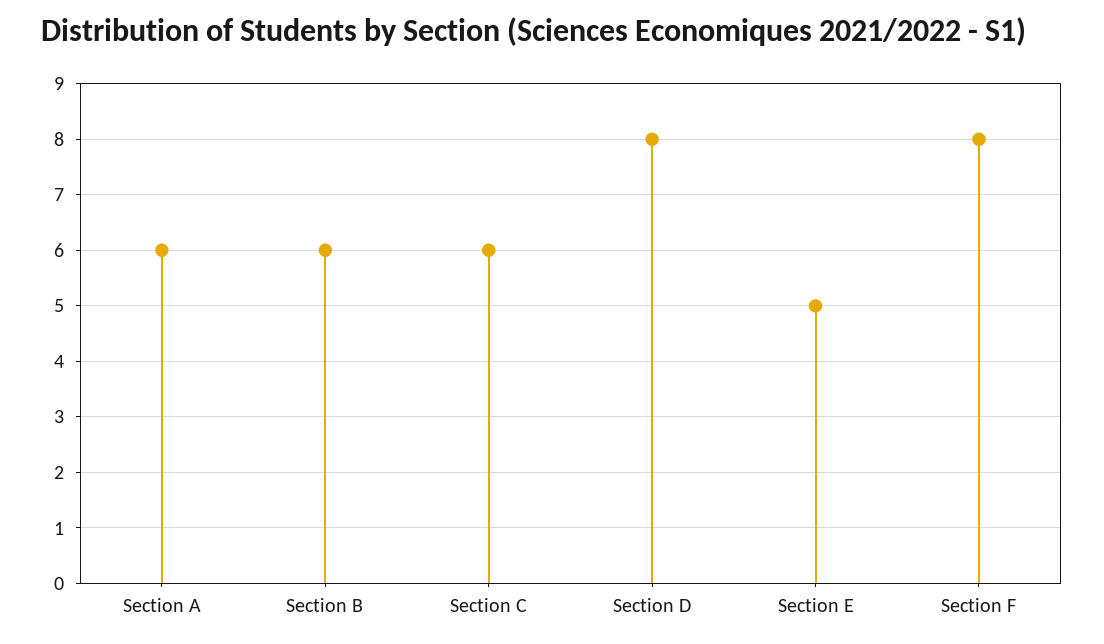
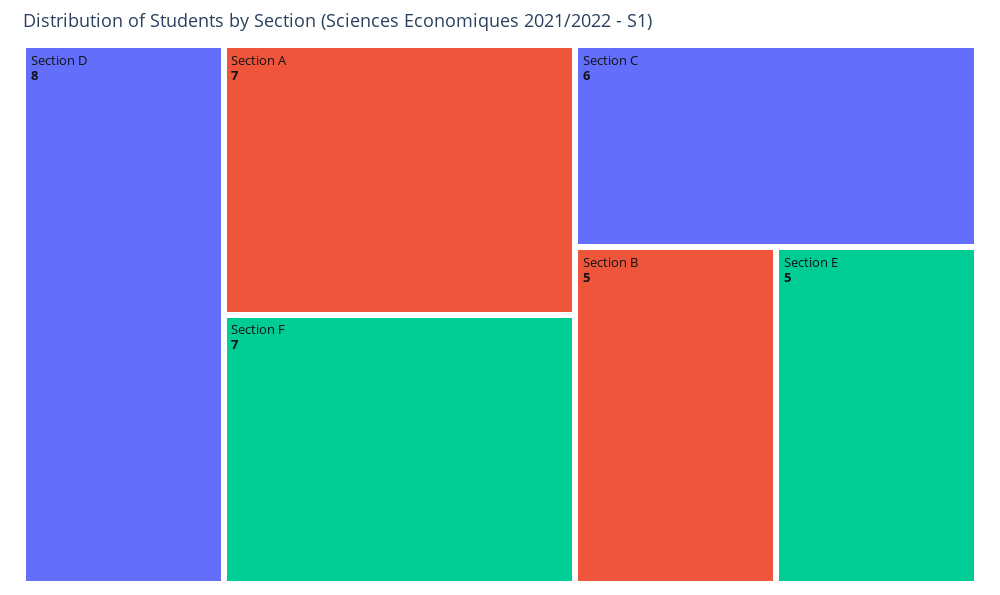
Section A: 6 -> 7
Section B: 6 -> 5
Section F: 8 -> 7

